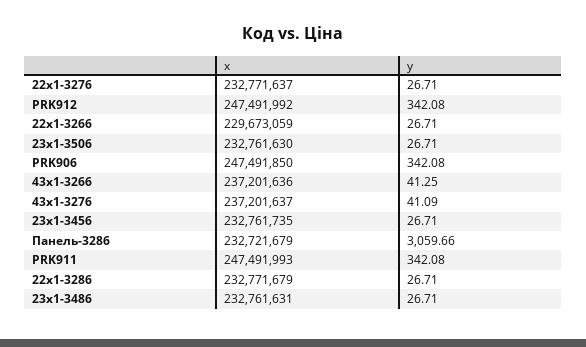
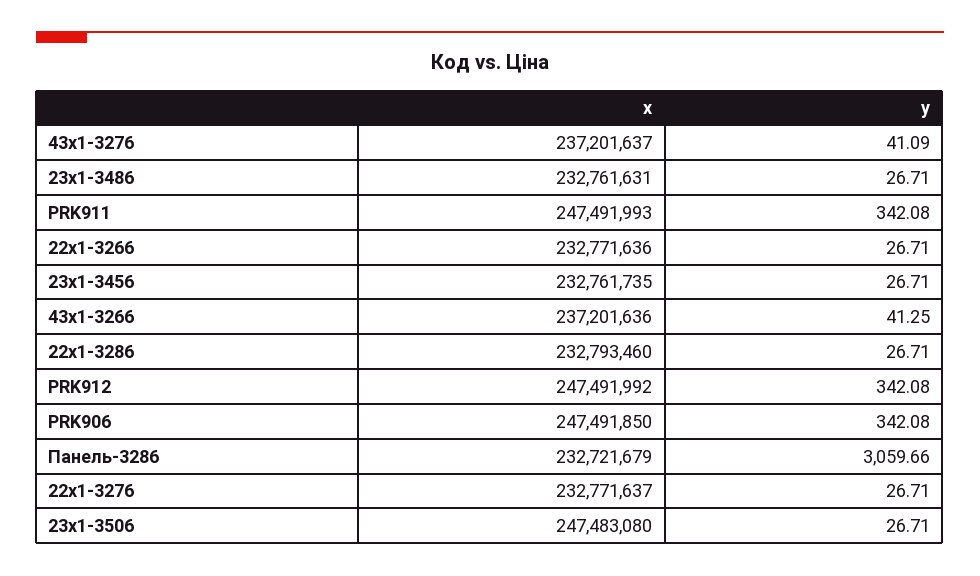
x, 22x1-3266: 229673059 -> 232771636
x, 23x1-3506: 232761630 -> 247483080
x, 22x1-3286: 232771679 -> 232793460

